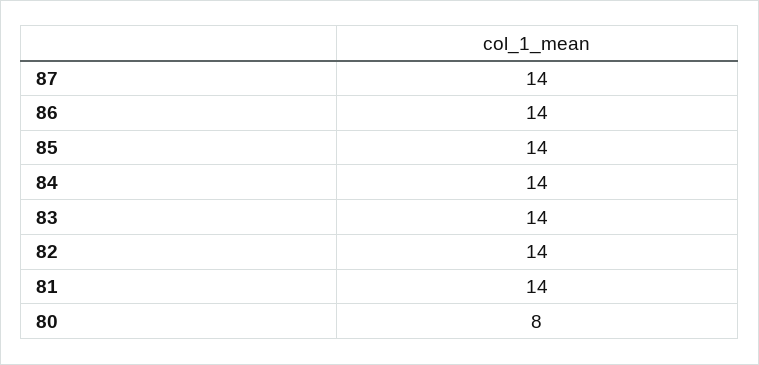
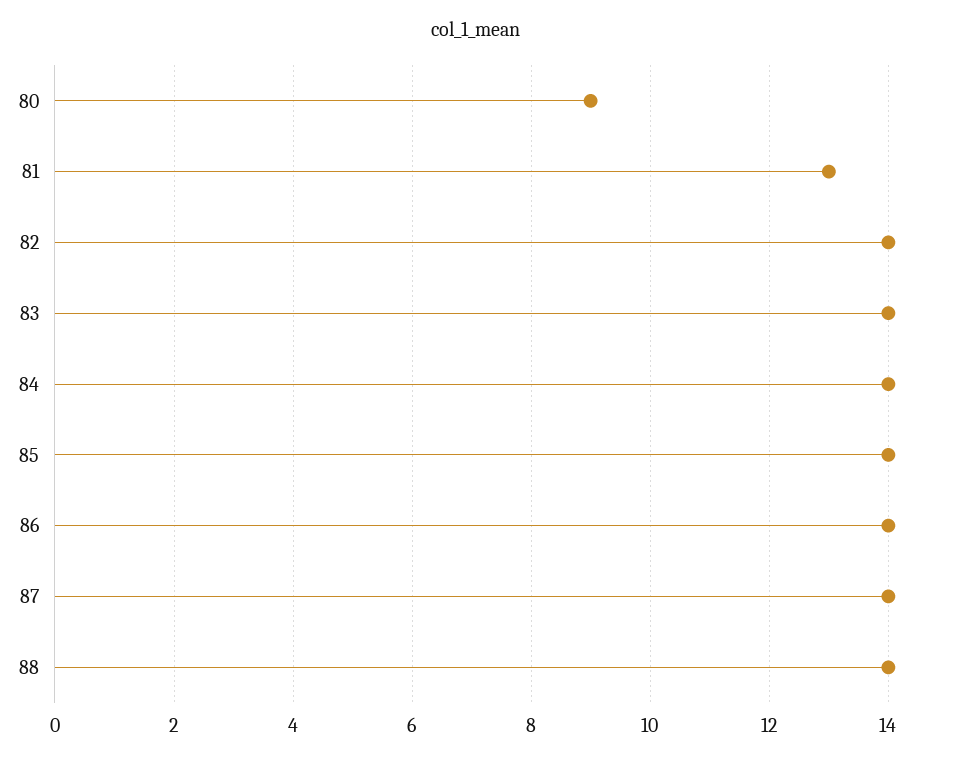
81: 14 -> 13
80: 8 -> 9
88: none -> 14

